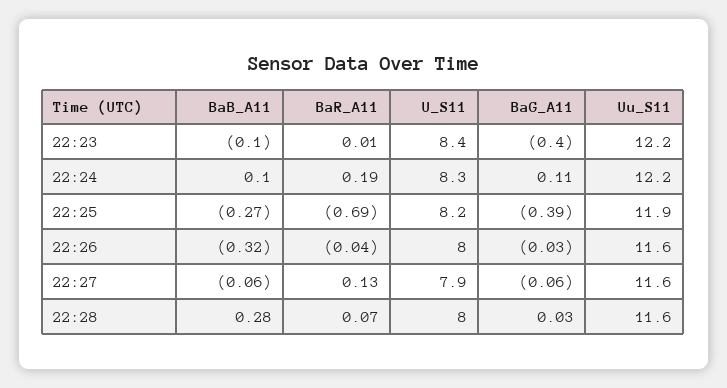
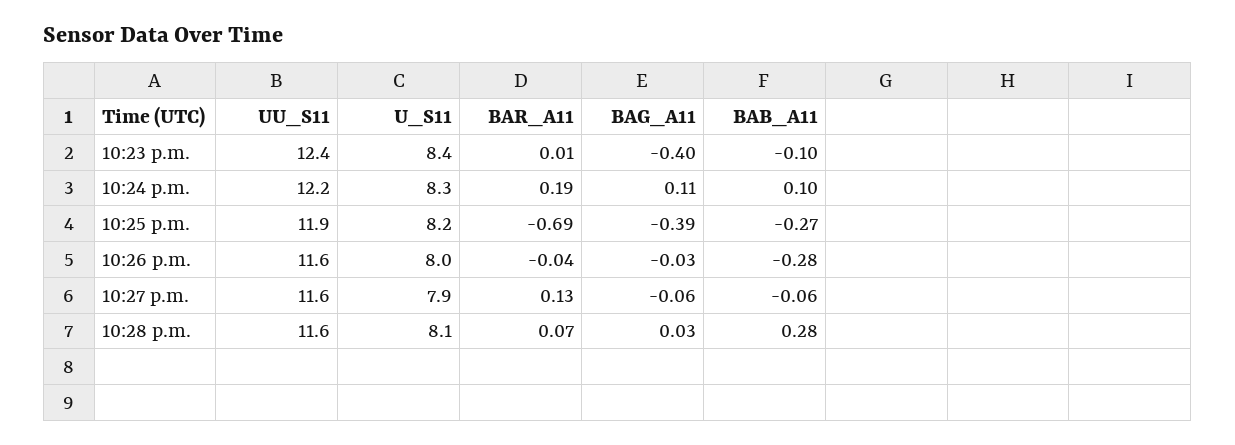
Uu_S11, 22:23: 12.2 -> 12.4
BaB_A11, 22:26: -0.32 -> -0.28
U_S11, 22:28: 8 -> 8.1

